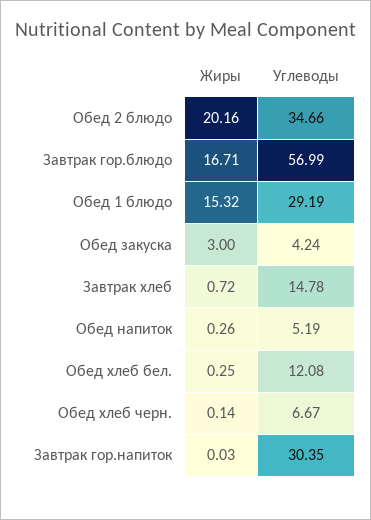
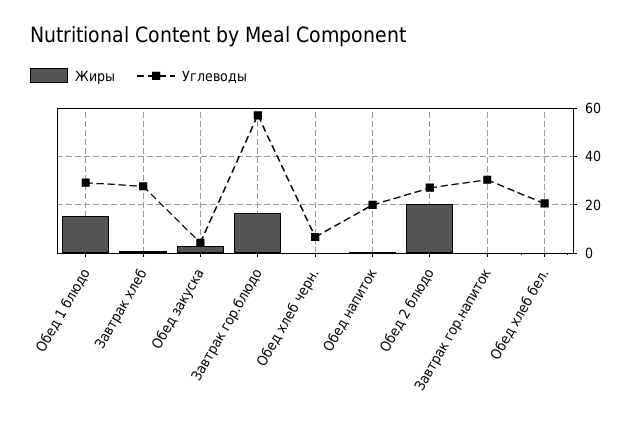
Углеводы, Обед 2 блюдо: 34.66 -> 27.5
Углеводы, Завтрак хлеб: 14.78 -> 27.5
Углеводы, Обед напиток: 5.19 -> 20
Углеводы, Обед хлеб бел.: 12.08 -> 20

